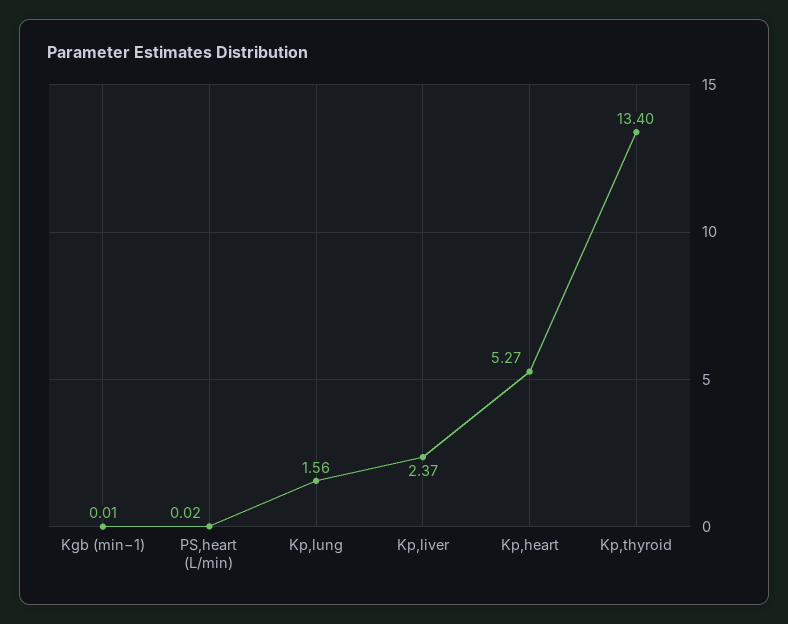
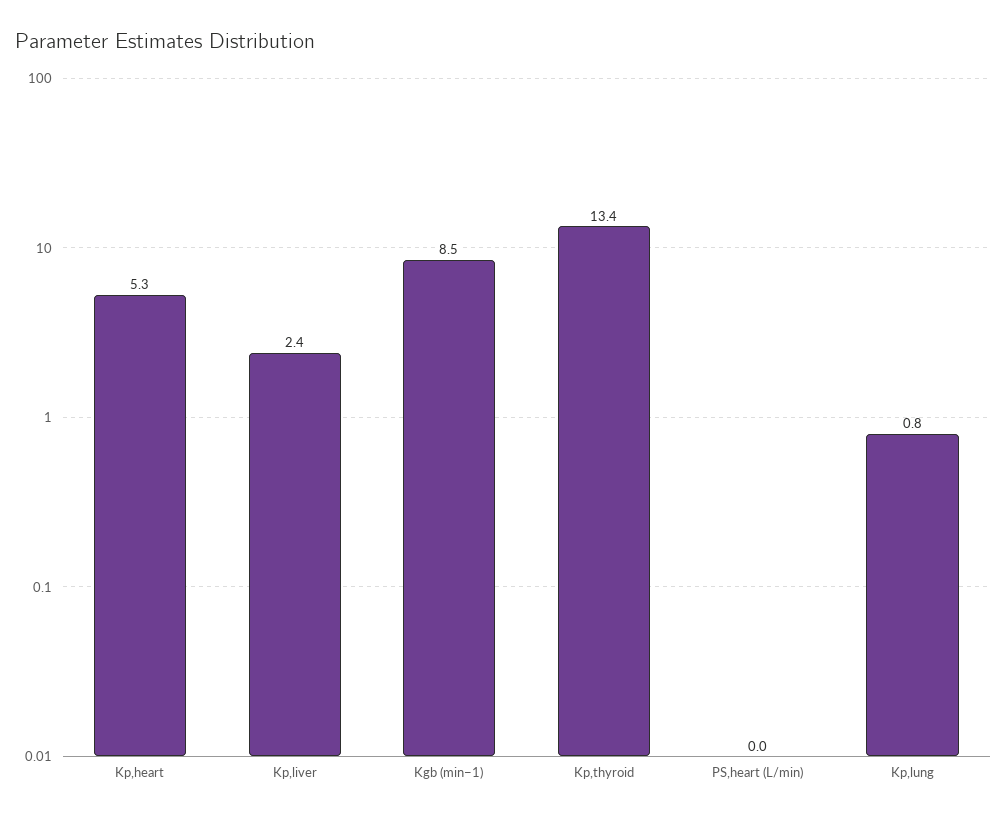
Kgb (min−1): 0.01 -> 8.5
Kp,lung: 1.56 -> 0.8

